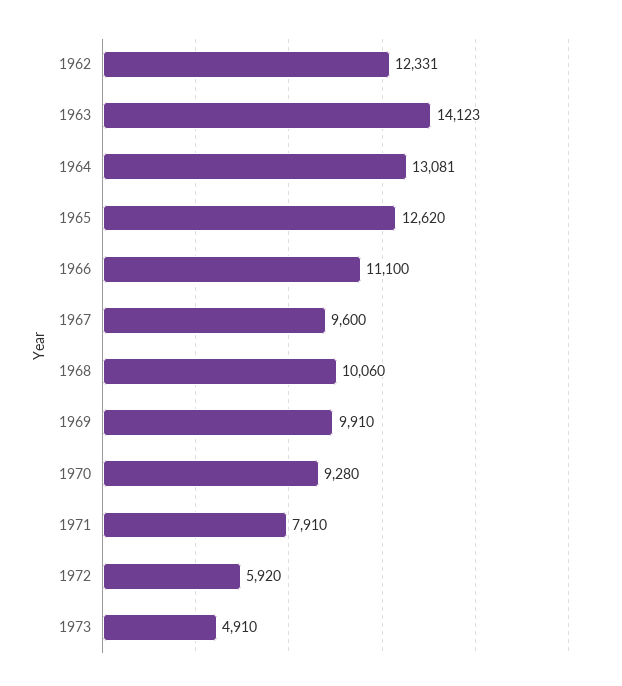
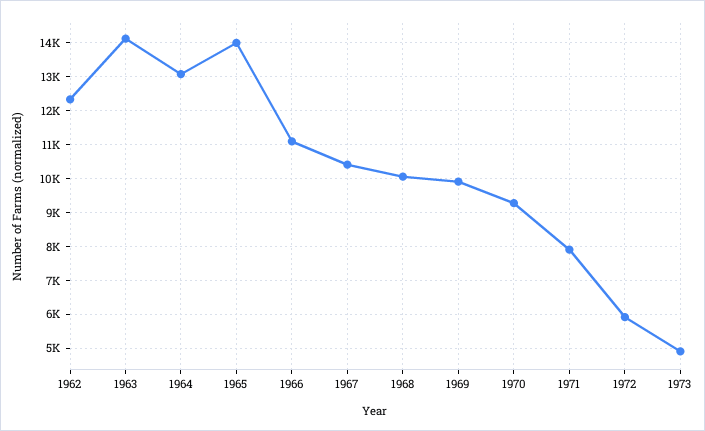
1965: 12620 -> 14000
1967: 9600 -> 10400

